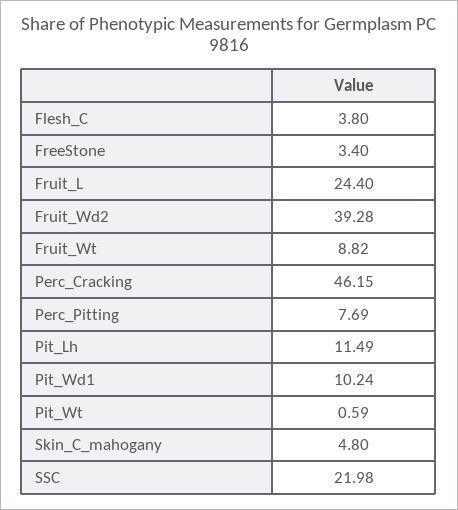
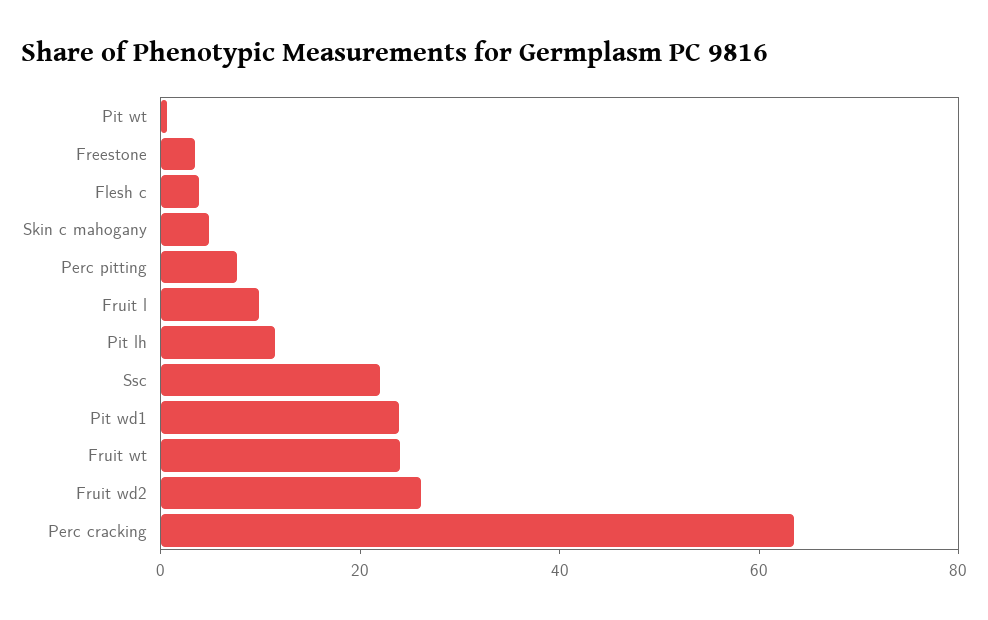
Fruit_L: 24.4 -> 10
Fruit_Wd2: 39.28 -> 25
Fruit_Wt: 8.82 -> 25
Perc_Cracking: 46.15 -> 65
Pit_Wd1: 10.24 -> 25

